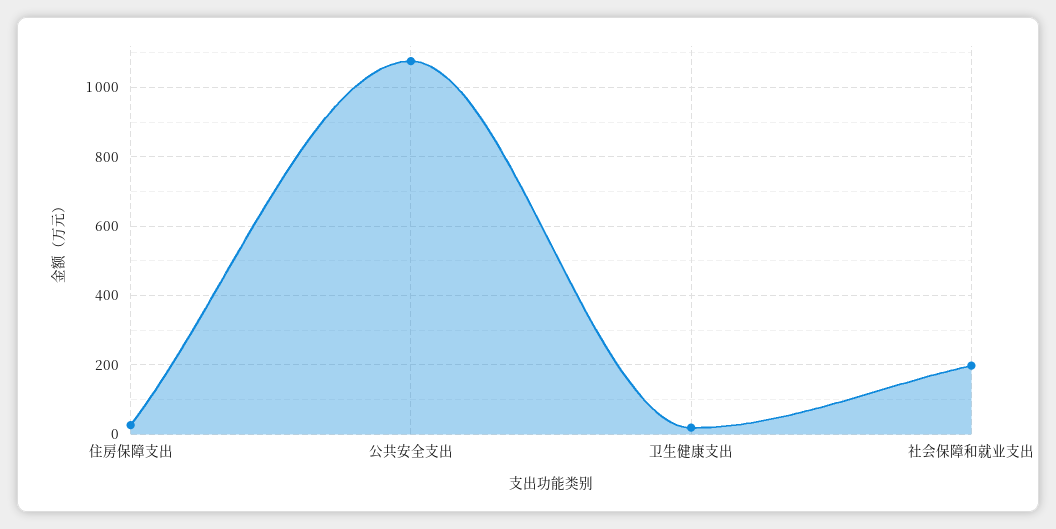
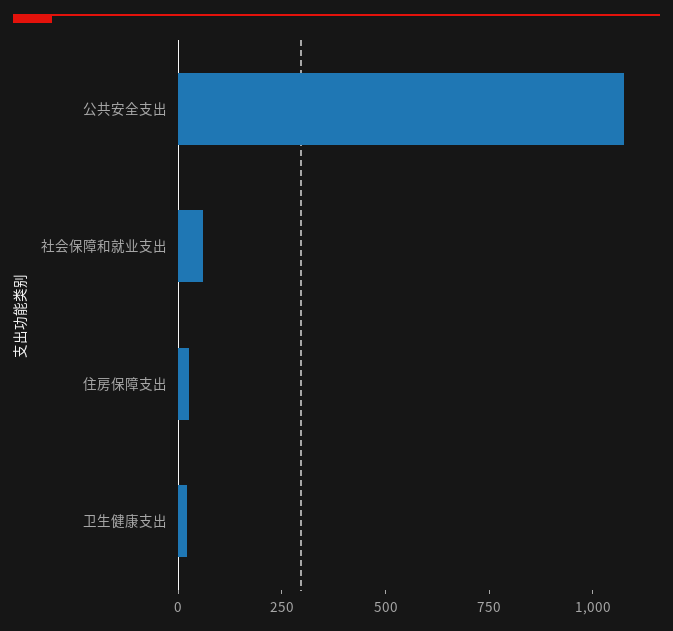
社会保障和就业支出: 200 -> 50

